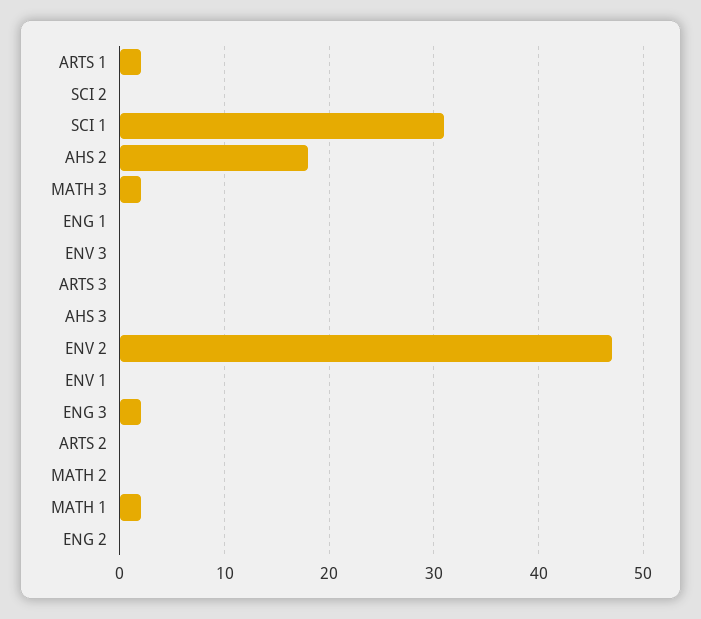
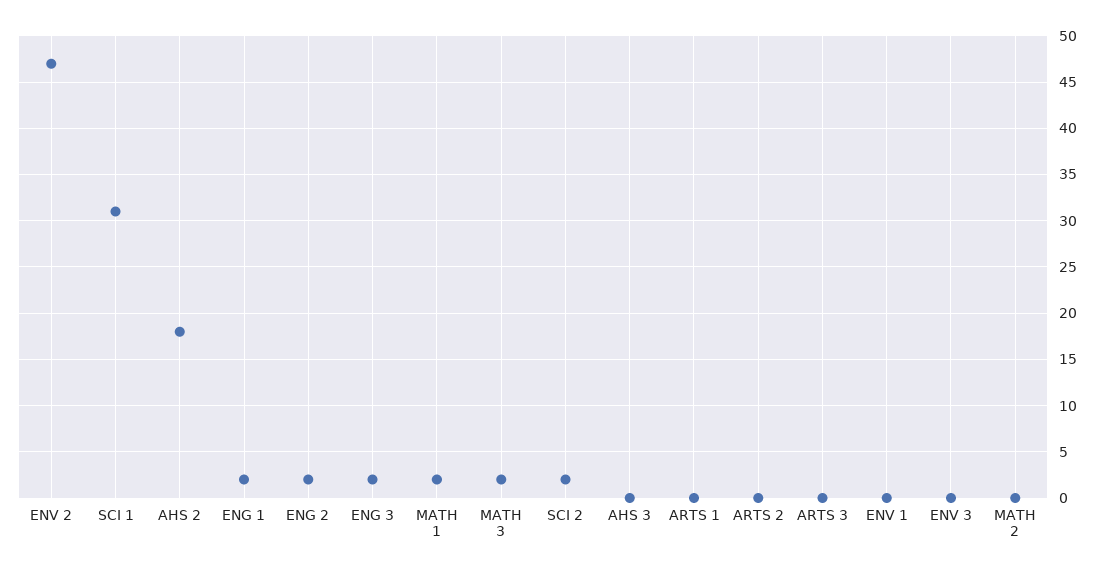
ARTS 1: 2 -> 0
SCI 2: 0 -> 2
ENG 1: 0 -> 2
ENG 2: 0 -> 2

